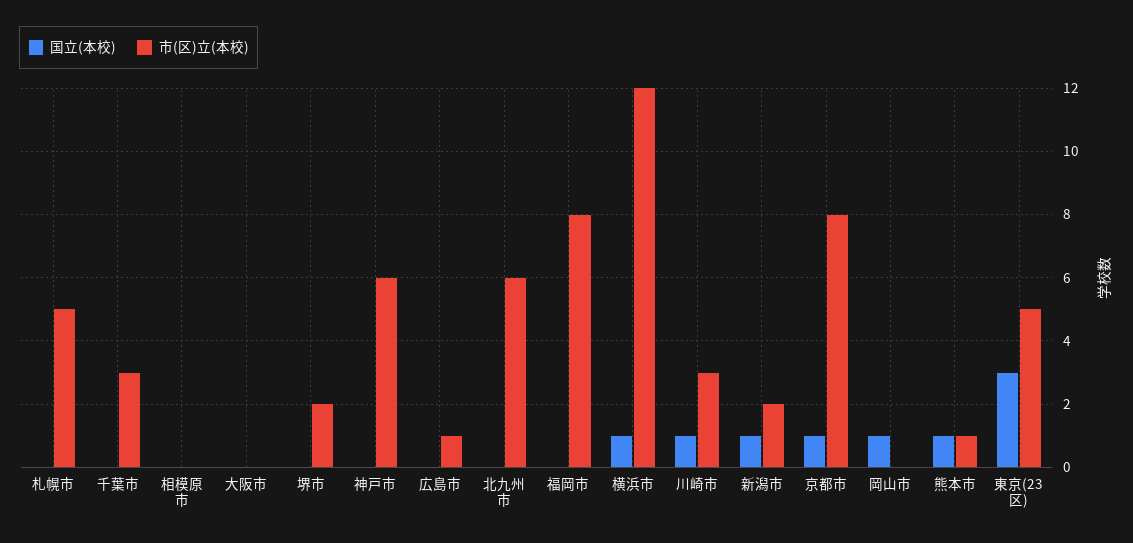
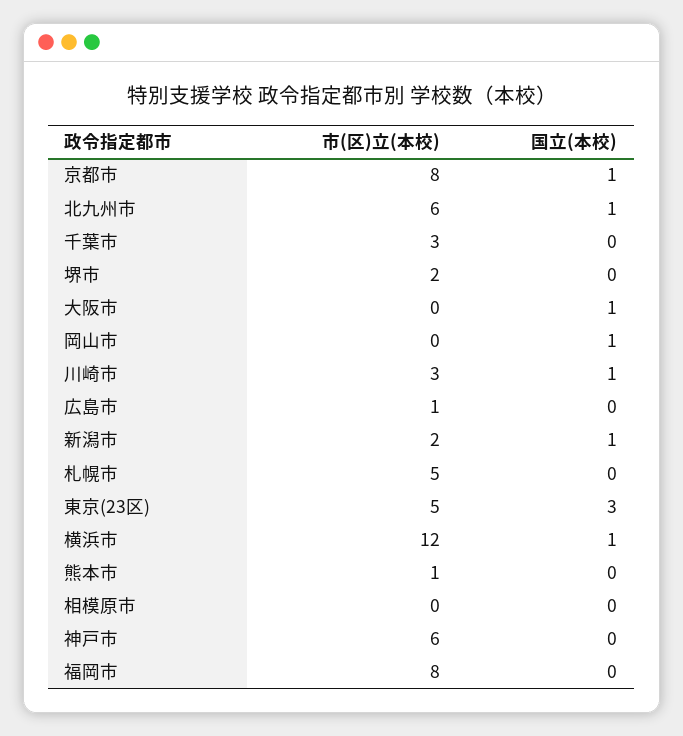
国立(本校), 大阪市: 0 -> 1
国立(本校), 北九州市: 0 -> 1
国立(本校), 熊本市: 1 -> 0

